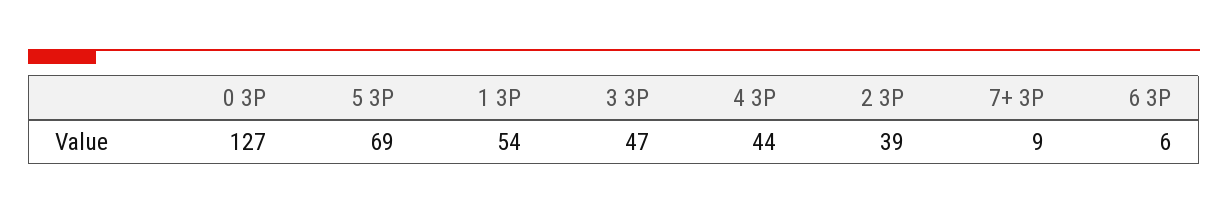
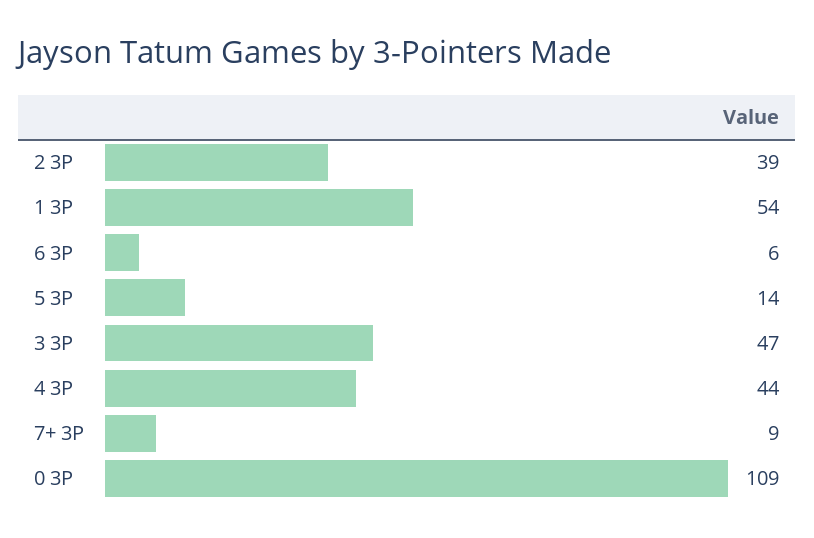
0 3P: 127 -> 109
5 3P: 69 -> 14

